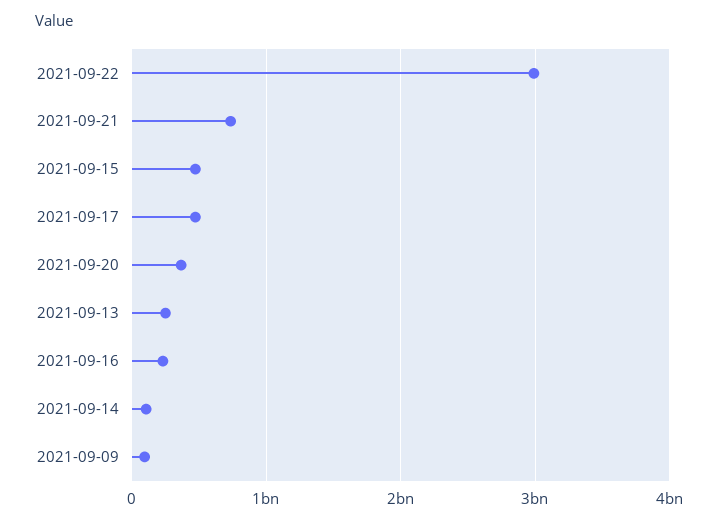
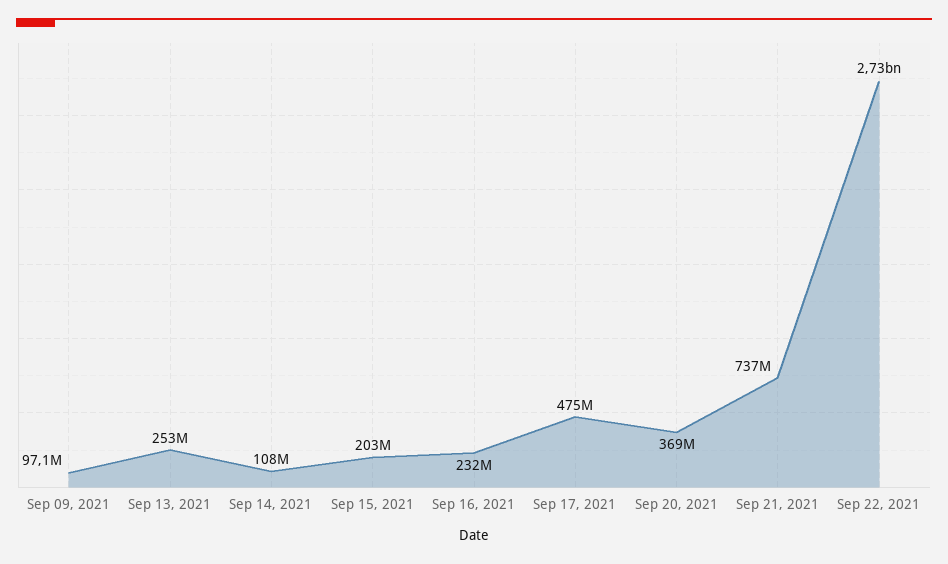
2021-09-22: 3000000000 -> 2730000000
2021-09-15: 500000000 -> 203000000

